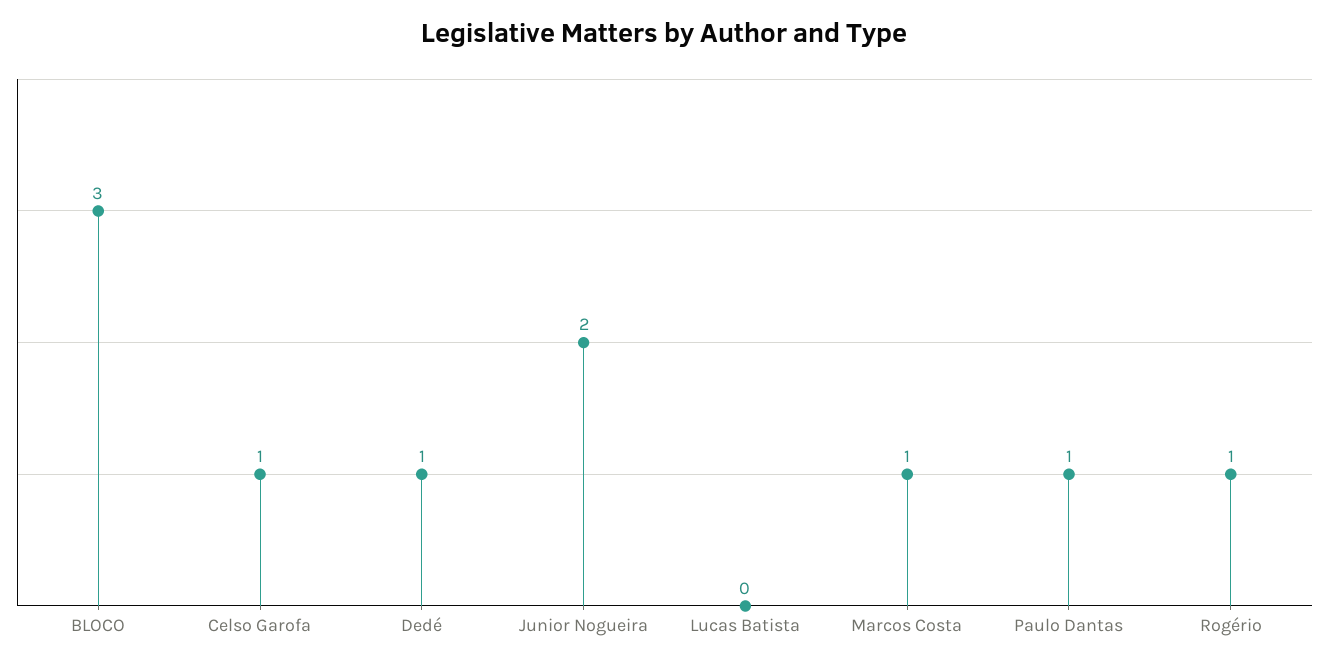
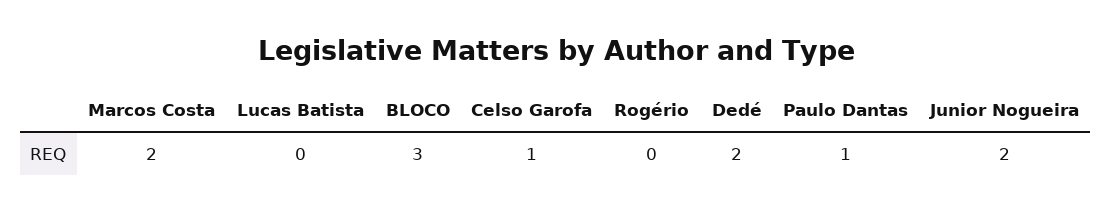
Dedé: 1 -> 2
Marcos Costa: 1 -> 2
Rogério: 1 -> 0

